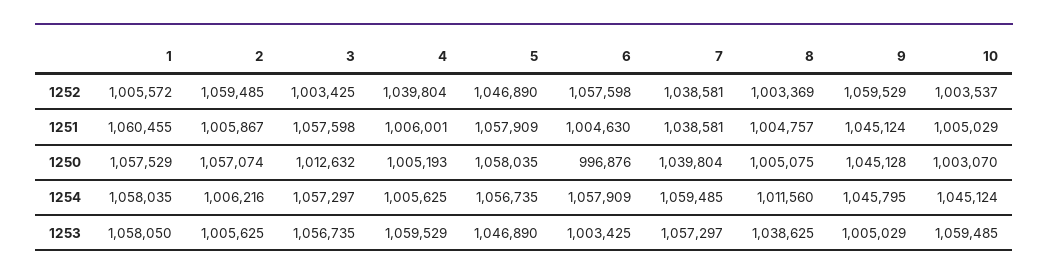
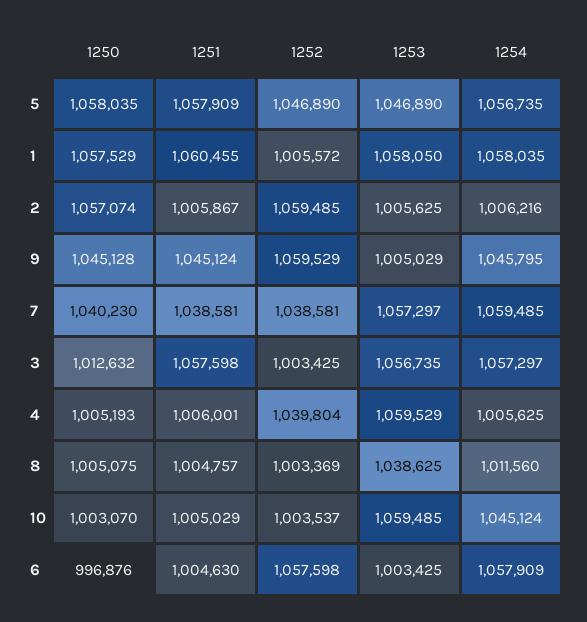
7, 1250: 1039804 -> 1040230

